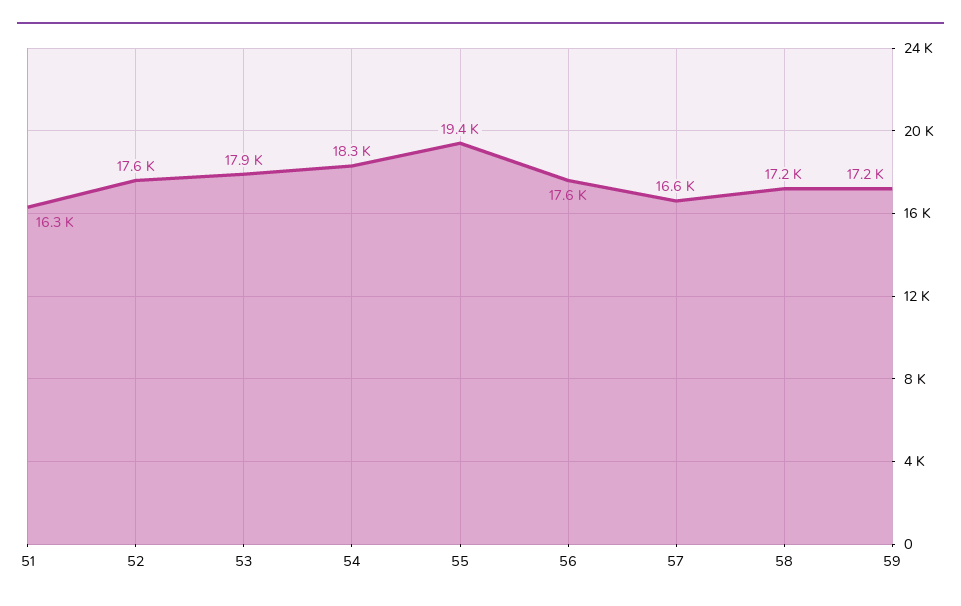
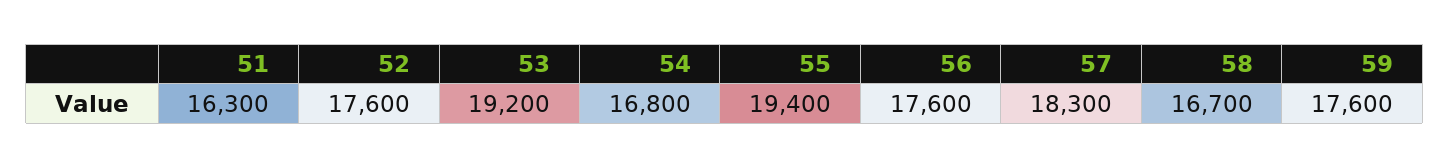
53: 17900 -> 19200
54: 18300 -> 16800
57: 16600 -> 18300
58: 17200 -> 16700
59: 17200 -> 17600

